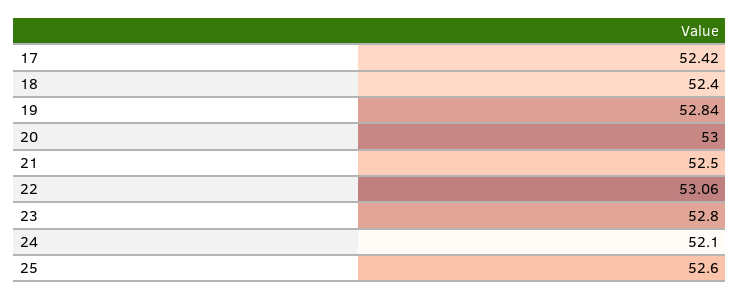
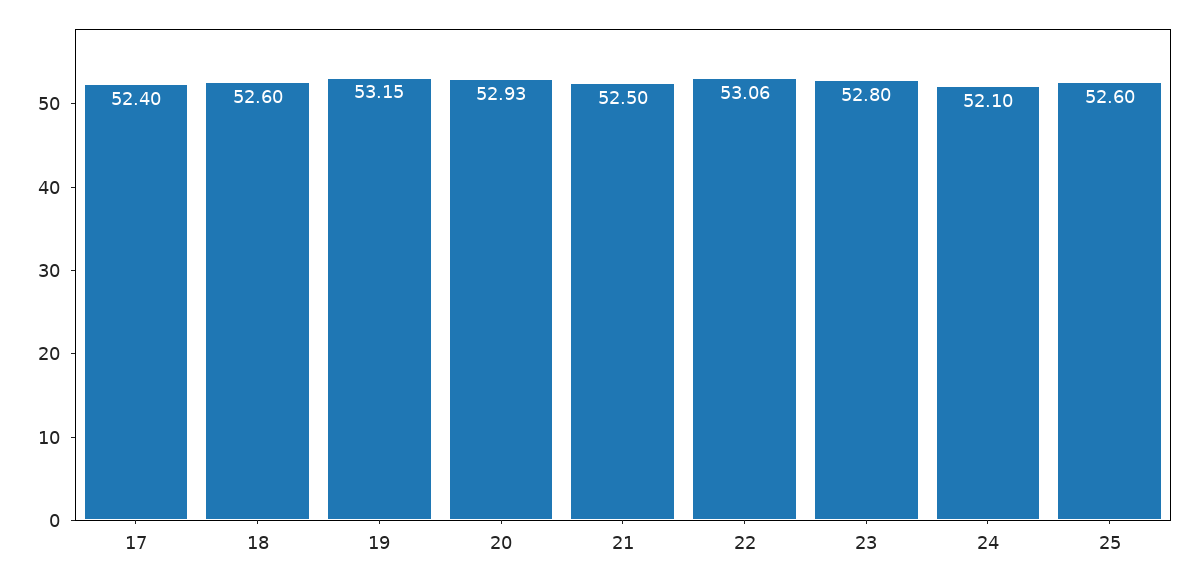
17: 52.42 -> 52.4
18: 52.4 -> 52.6
19: 52.84 -> 53.15
20: 53 -> 52.93

